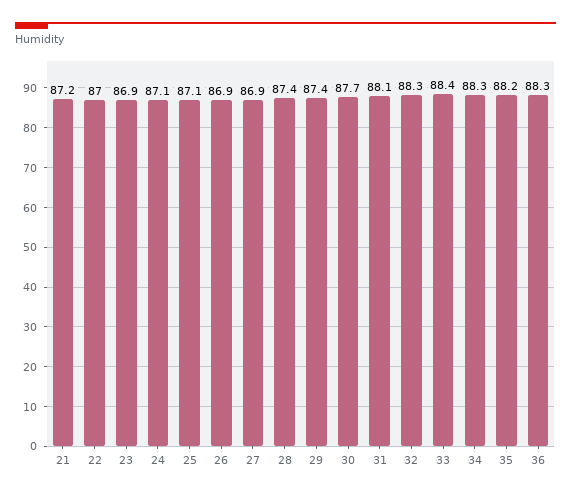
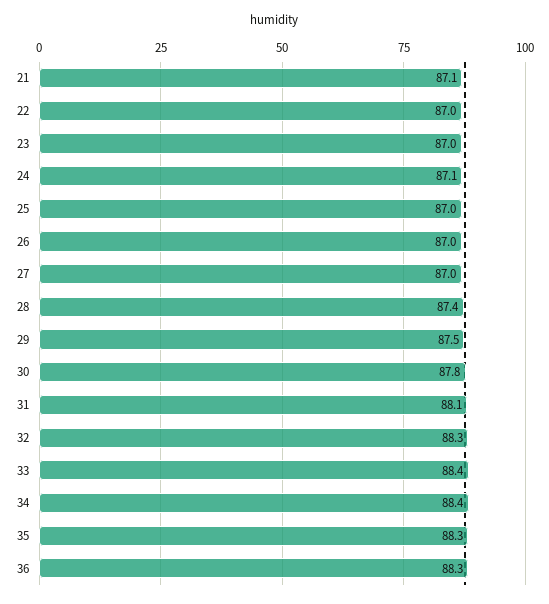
21: 87.2 -> 87.1
23: 86.9 -> 87
25: 87.1 -> 87
26: 86.9 -> 87
27: 86.9 -> 87
29: 87.4 -> 87.5
30: 87.7 -> 87.8
34: 88.3 -> 88.4
35: 88.2 -> 88.3

